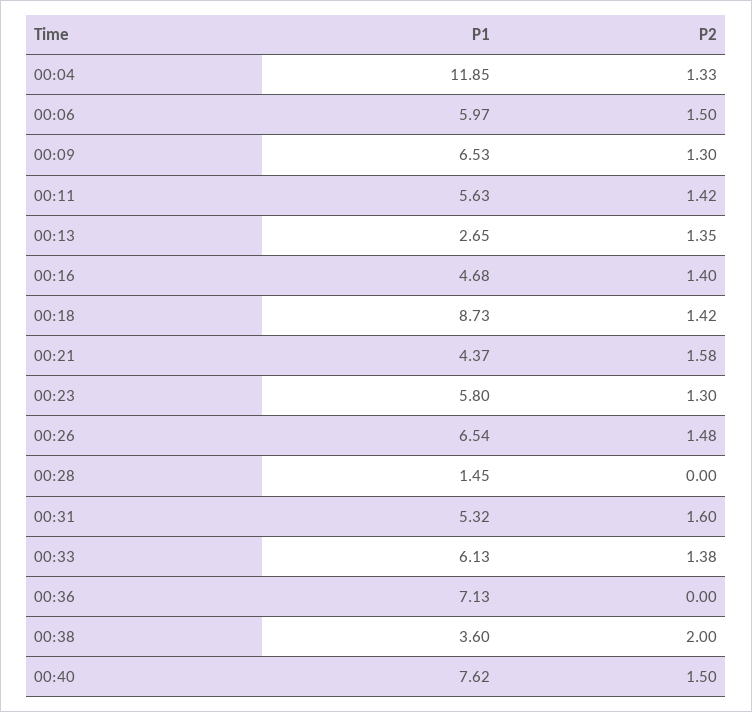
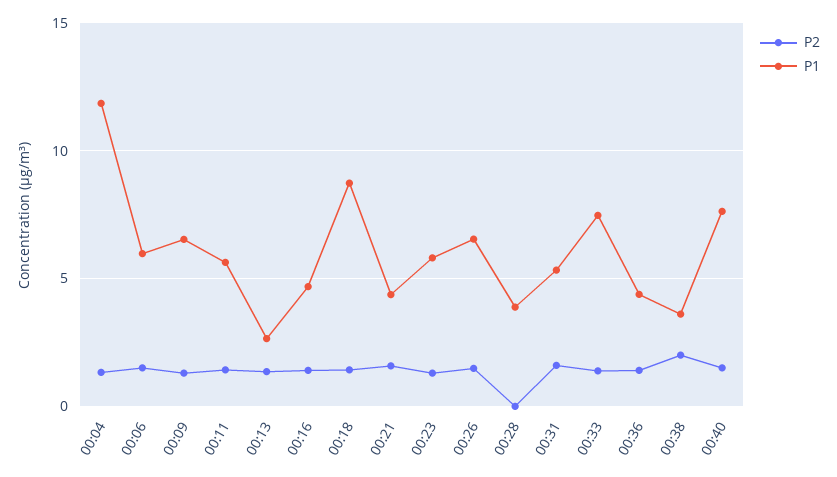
P1, 00:28: 1.45 -> 4
P1, 00:33: 6.13 -> 7.5
P1, 00:36: 7.13 -> 4.5
P2, 00:36: 0 -> 1.5

